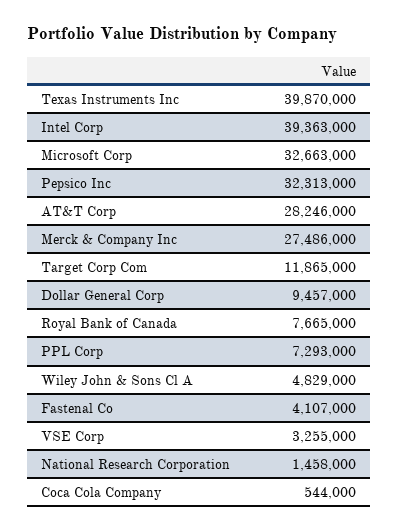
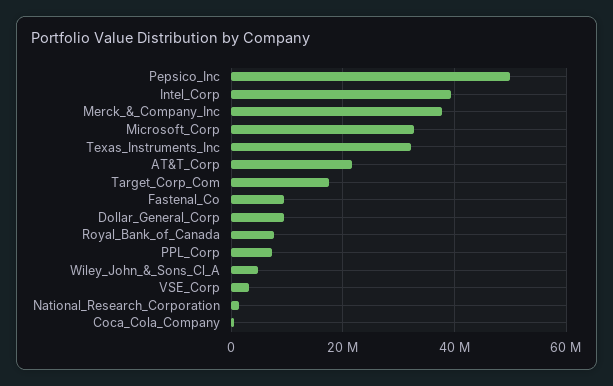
Texas Instruments Inc: 39870000 -> 32000000
Pepsico Inc: 32313000 -> 50000000
AT&T Corp: 28246000 -> 22000000
Merck & Company Inc: 27486000 -> 38000000
Target Corp Com: 11865000 -> 18000000
Fastenal Co: 4107000 -> 10000000

